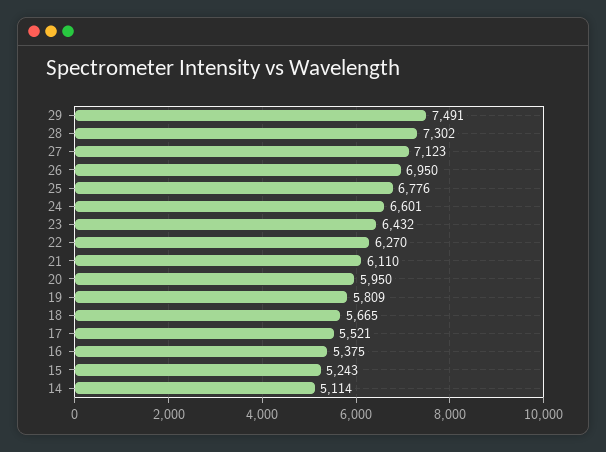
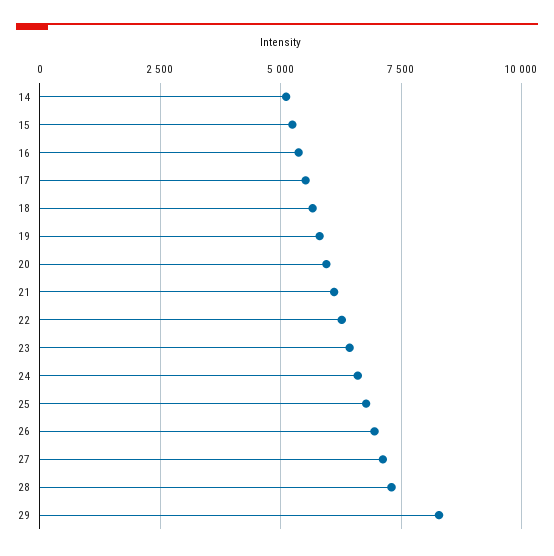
29: 7491 -> 8250

